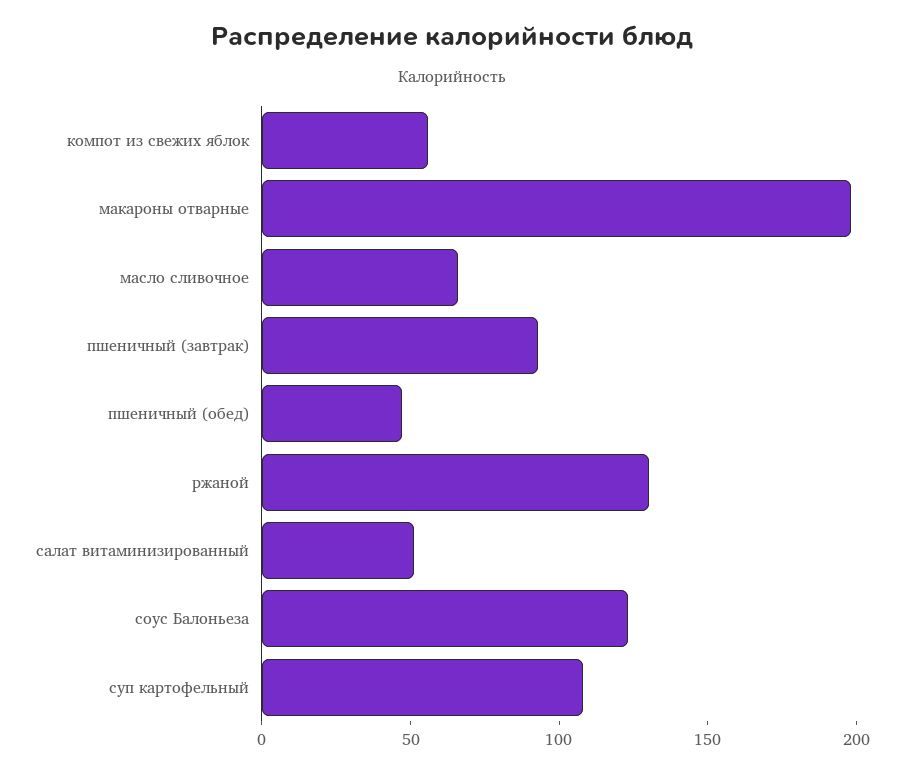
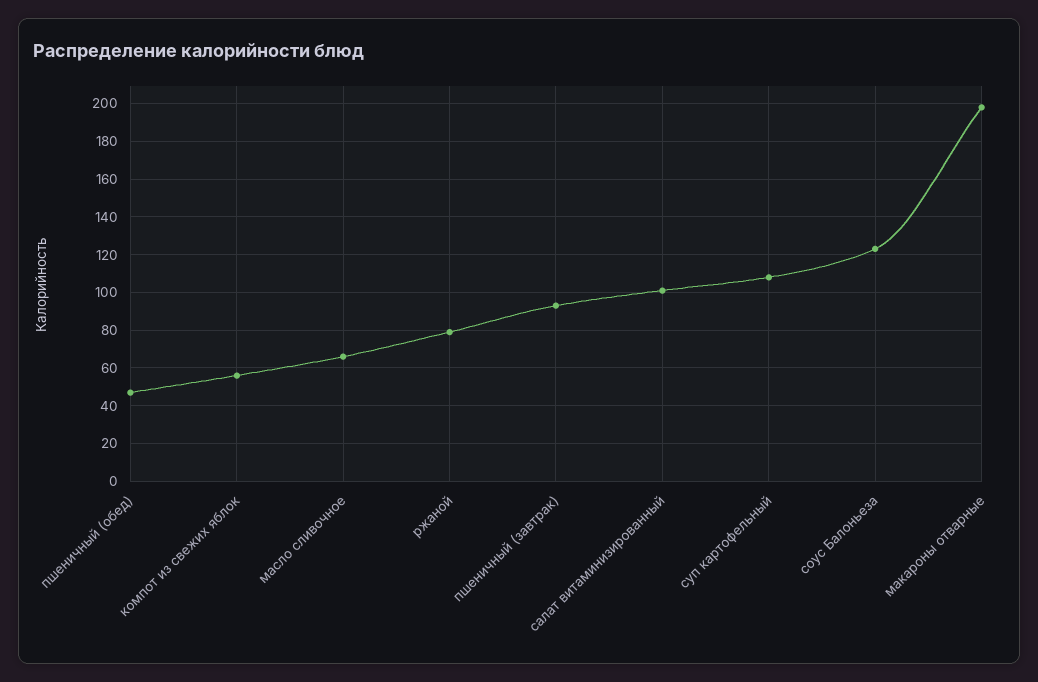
ржаной: 130 -> 80
салат витаминизированный: 50 -> 100

